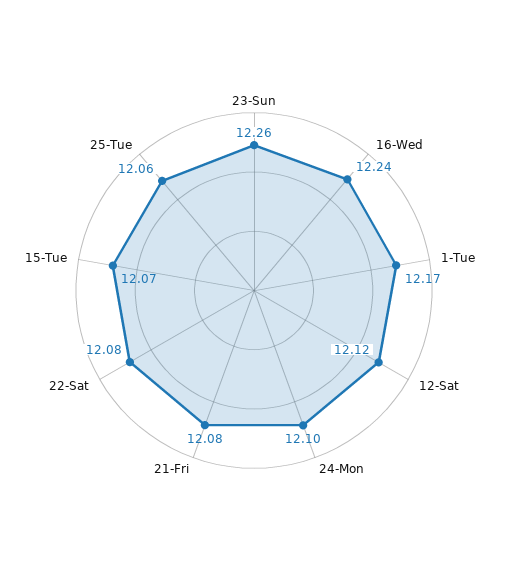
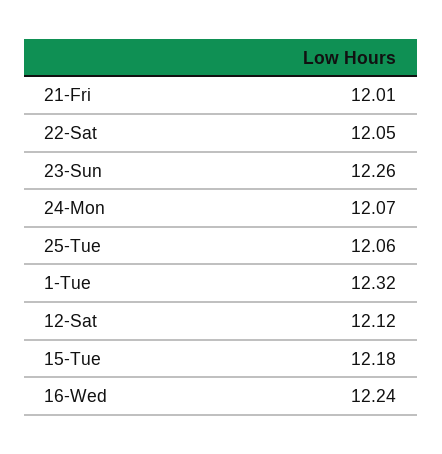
1-Tue: 12.17 -> 12.32
24-Mon: 12.1 -> 12.07
21-Fri: 12.08 -> 12.01
22-Sat: 12.08 -> 12.05
15-Tue: 12.07 -> 12.18

